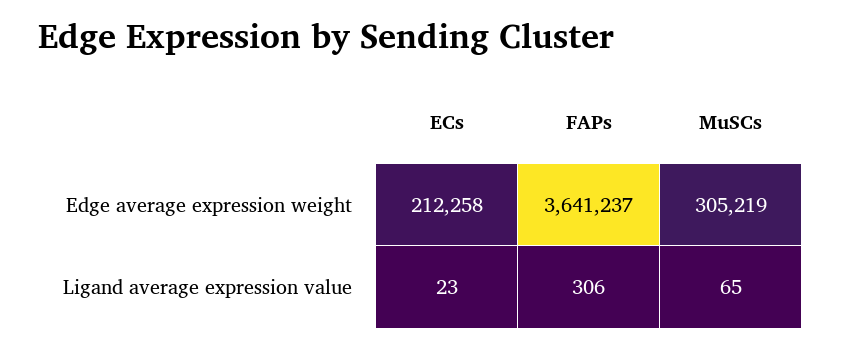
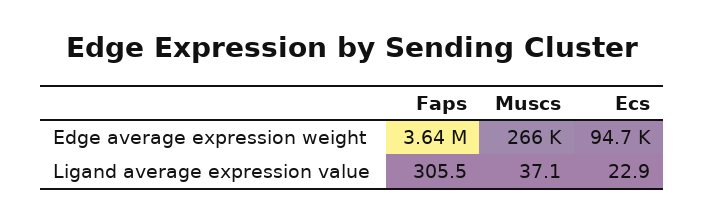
ECs, Edge average expression weight: 212258 -> 94700
MuSCs, Edge average expression weight: 305219 -> 266000
MuSCs, Ligand average expression value: 65 -> 37.1

